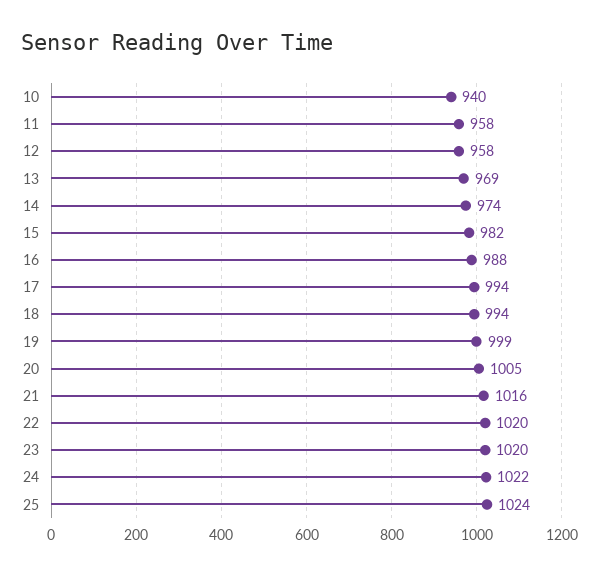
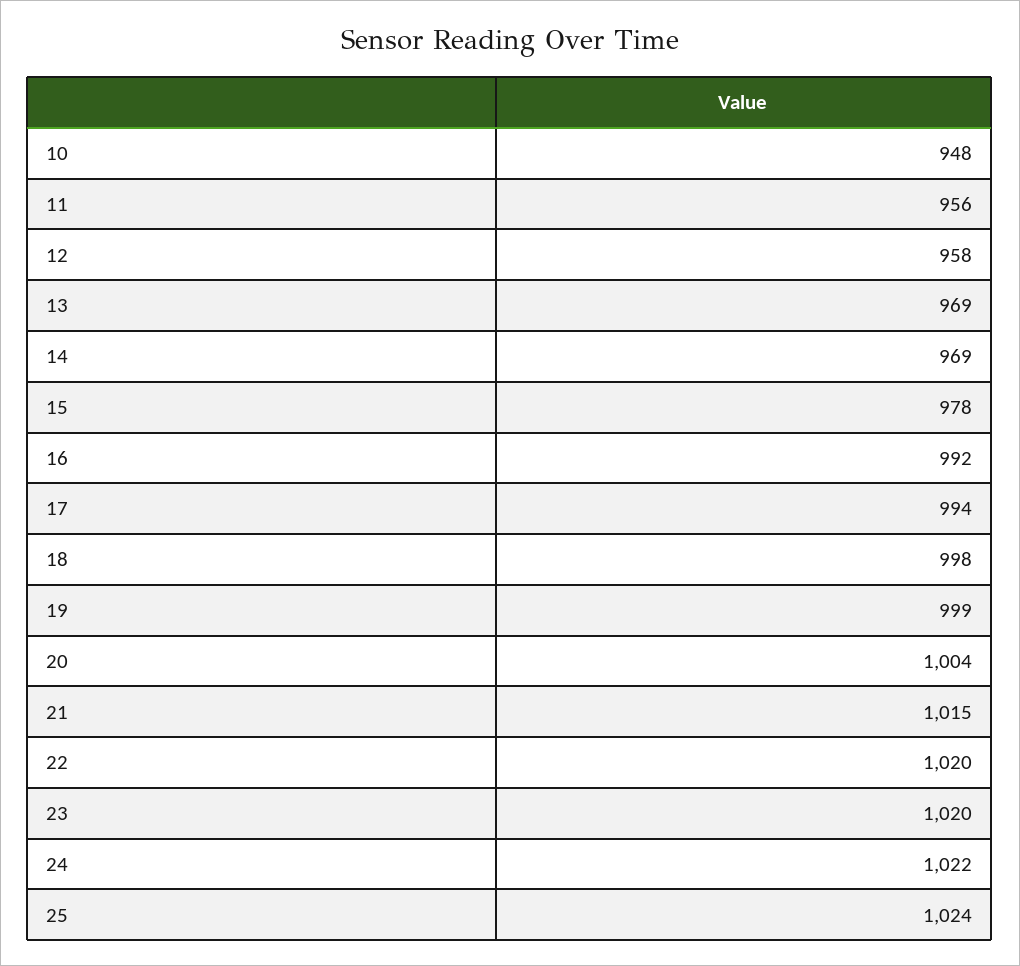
10: 940 -> 948
11: 958 -> 956
14: 974 -> 969
15: 982 -> 978
16: 988 -> 992
18: 994 -> 998
20: 1005 -> 1004
21: 1016 -> 1015

